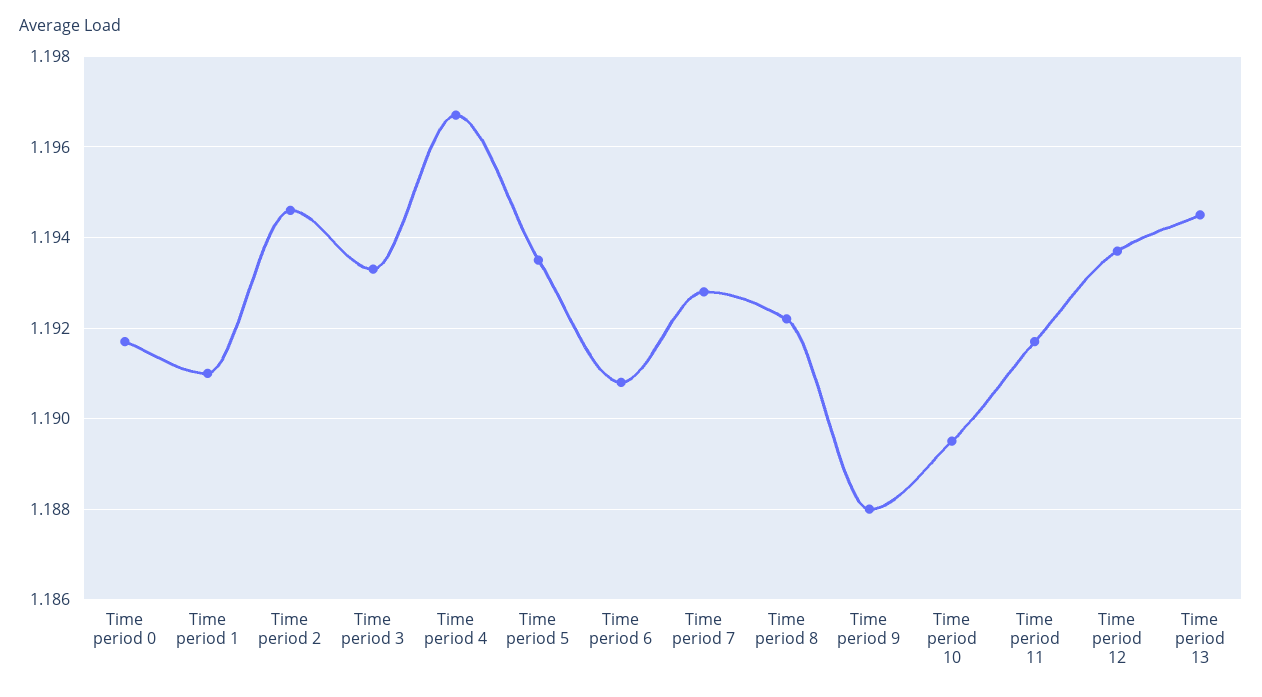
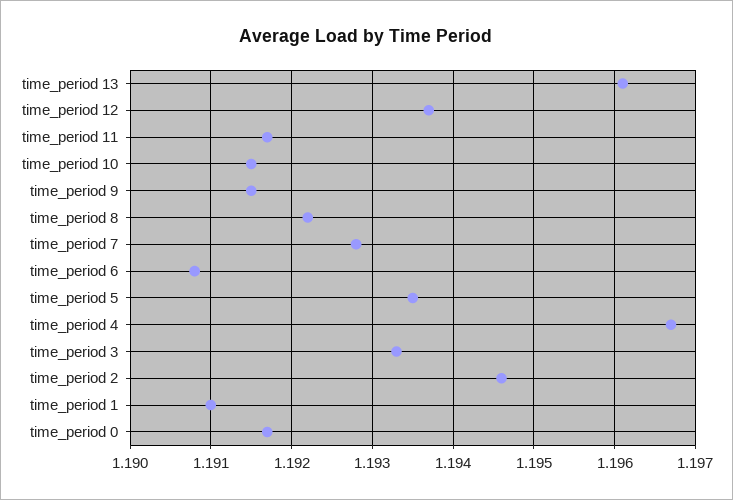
Time period 9: 1.188 -> 1.1915
Time period 10: 1.1895 -> 1.1915
Time period 13: 1.1945 -> 1.1961

